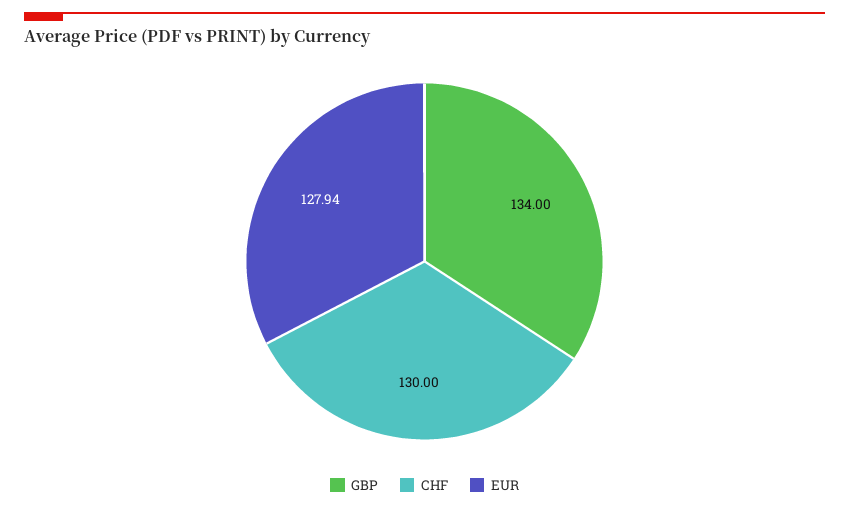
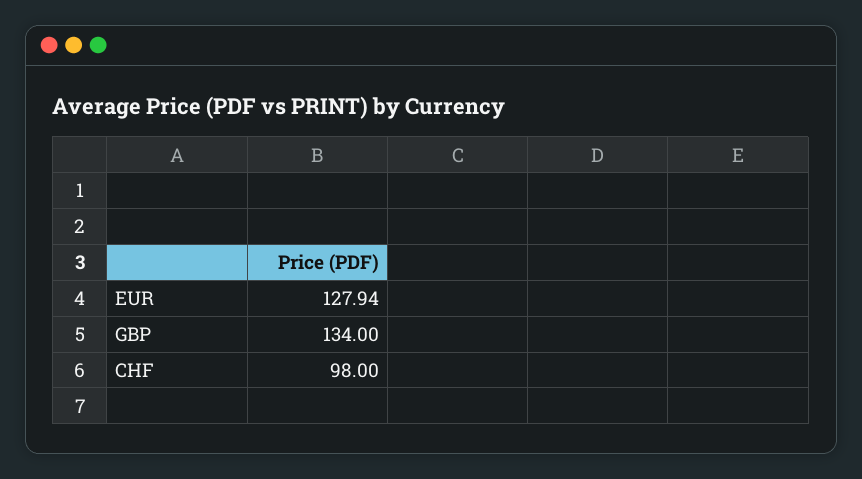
CHF: 130 -> 98

